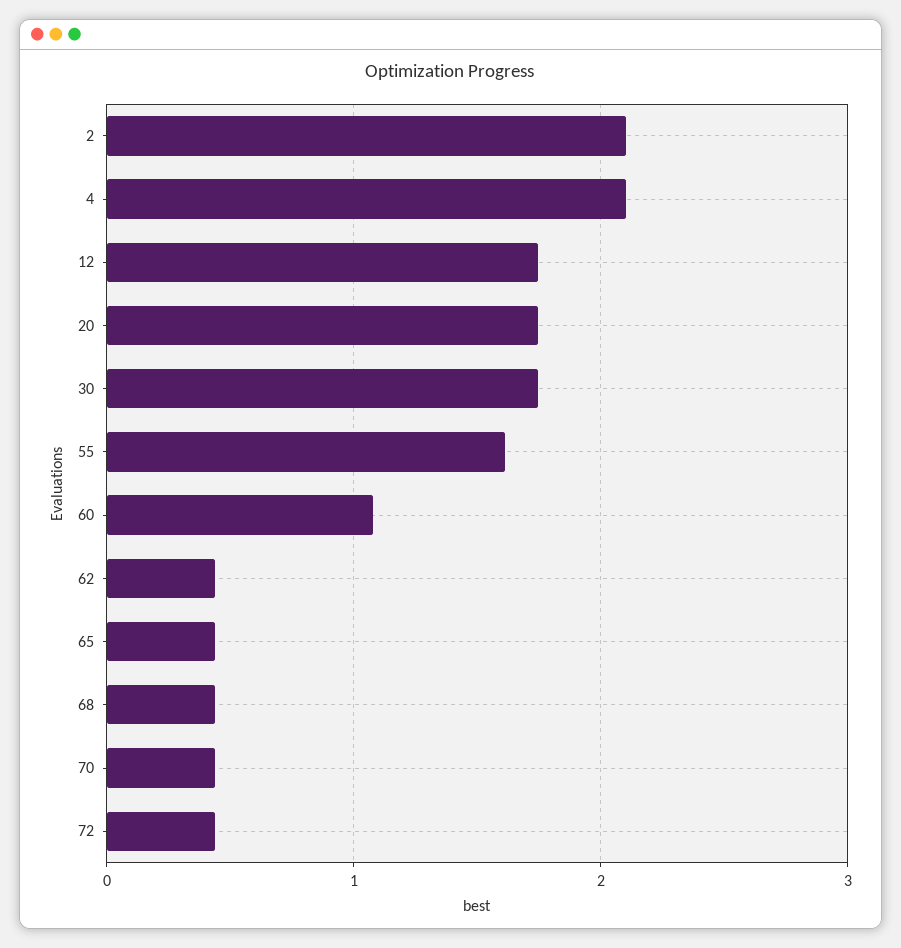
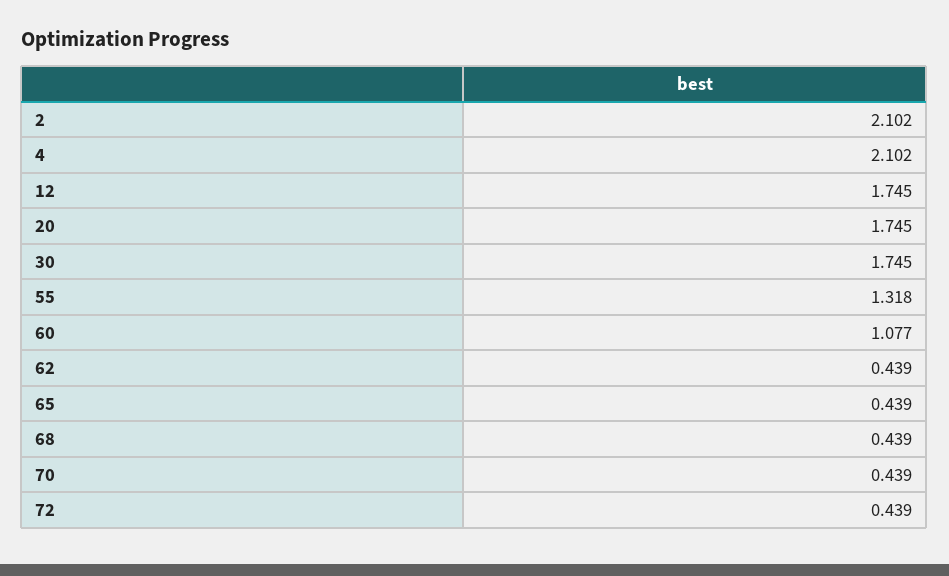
55: 1.6 -> 1.318

